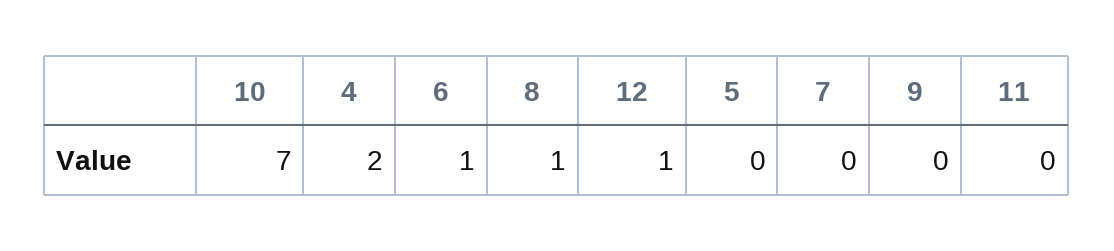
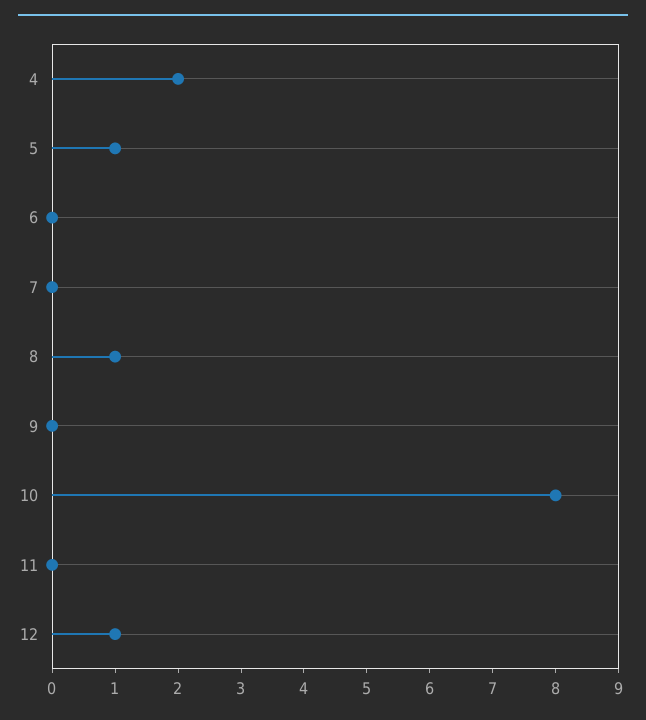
10: 7 -> 8
6: 1 -> 0
5: 0 -> 1

